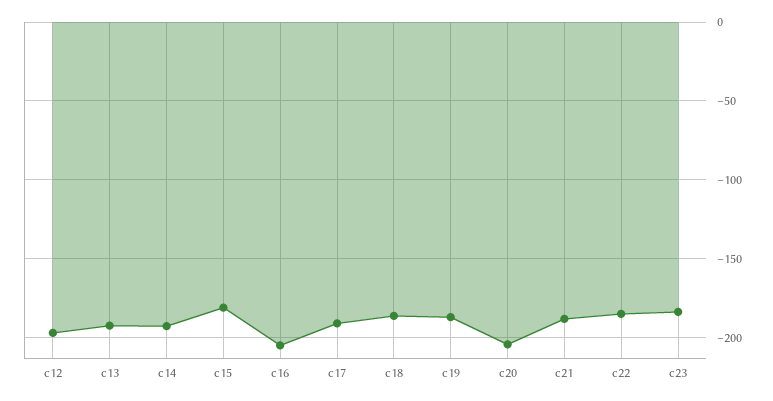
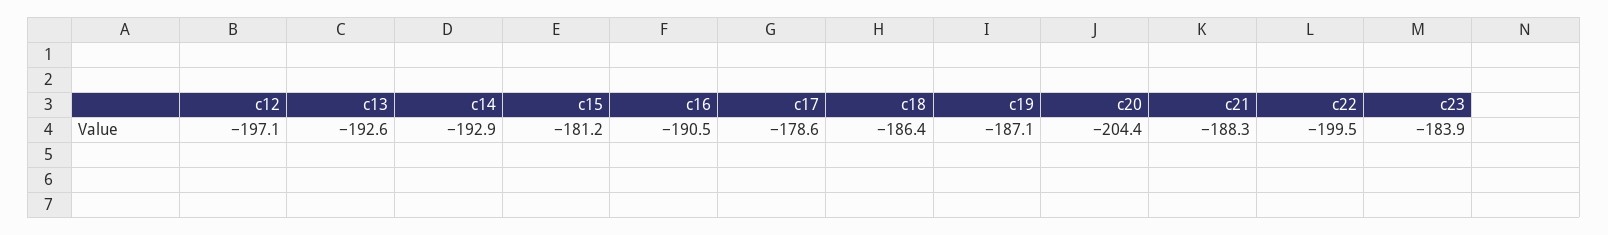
c16: -205 -> -190.5
c17: -190 -> -178.6
c22: -185 -> -199.5

